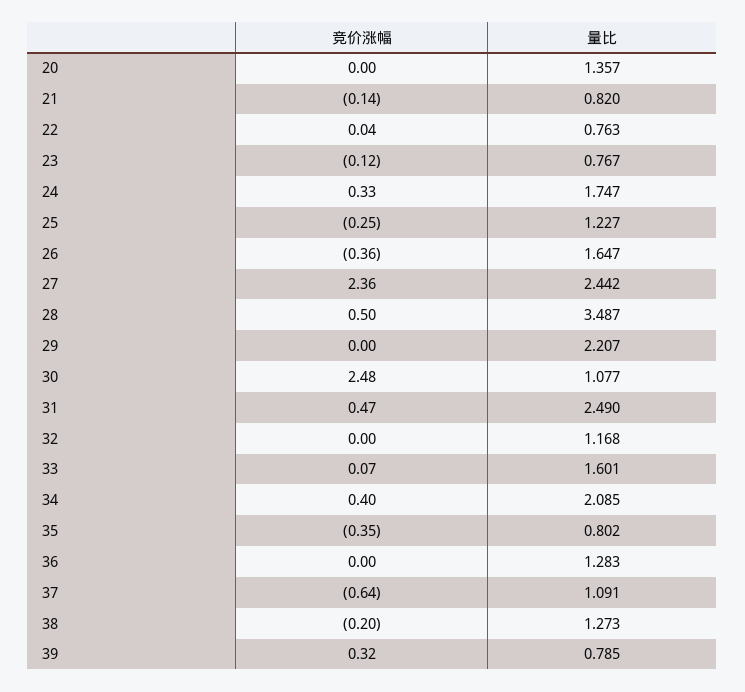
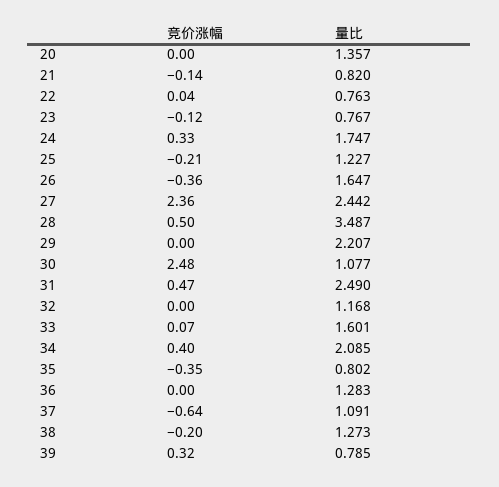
竞价涨幅, 25: -0.25 -> -0.21

